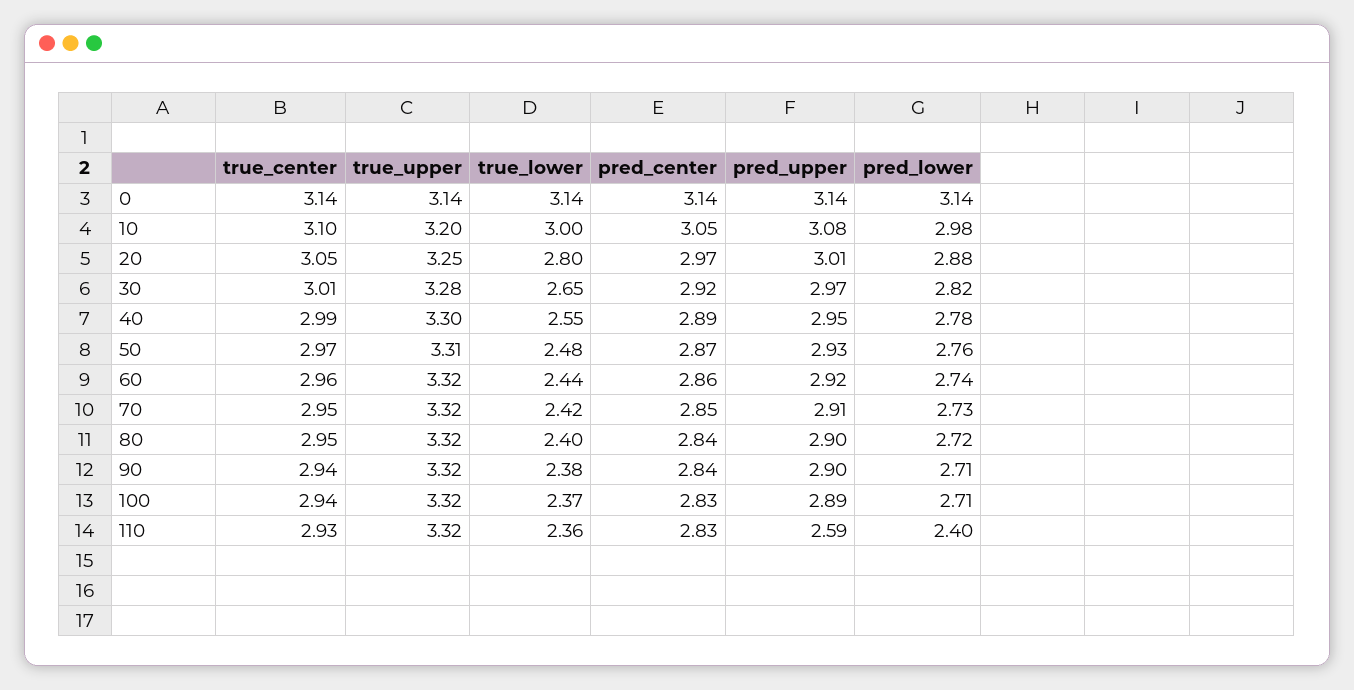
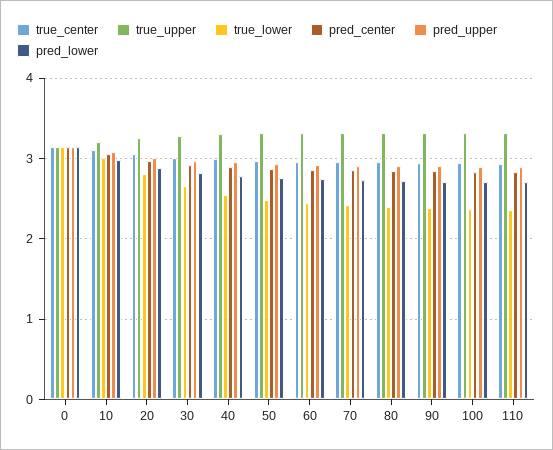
pred_upper, 110: 2.59 -> 2.9
pred_lower, 110: 2.4 -> 2.7

